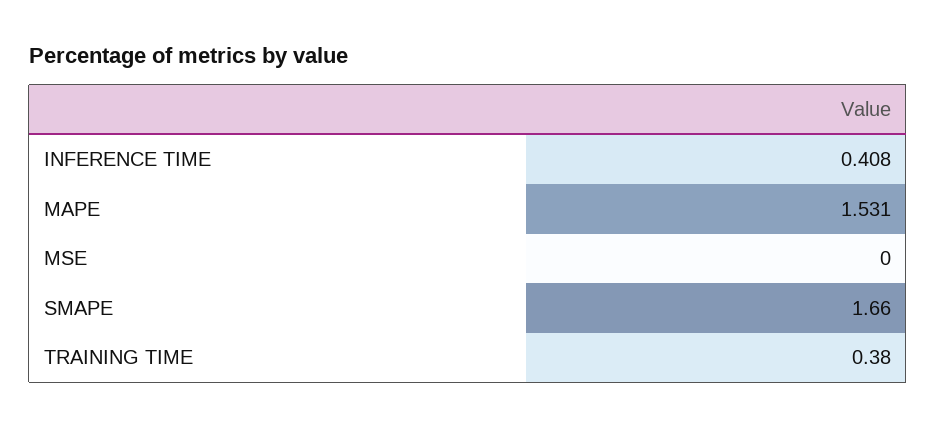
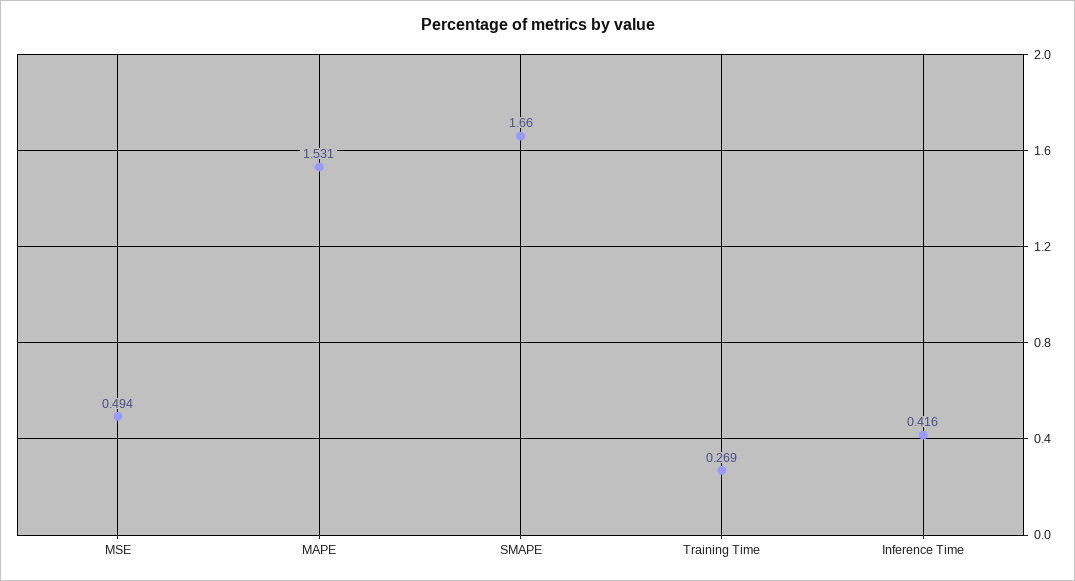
INFERENCE TIME: 0.408 -> 0.416
MSE: 0 -> 0.494
TRAINING TIME: 0.38 -> 0.269

